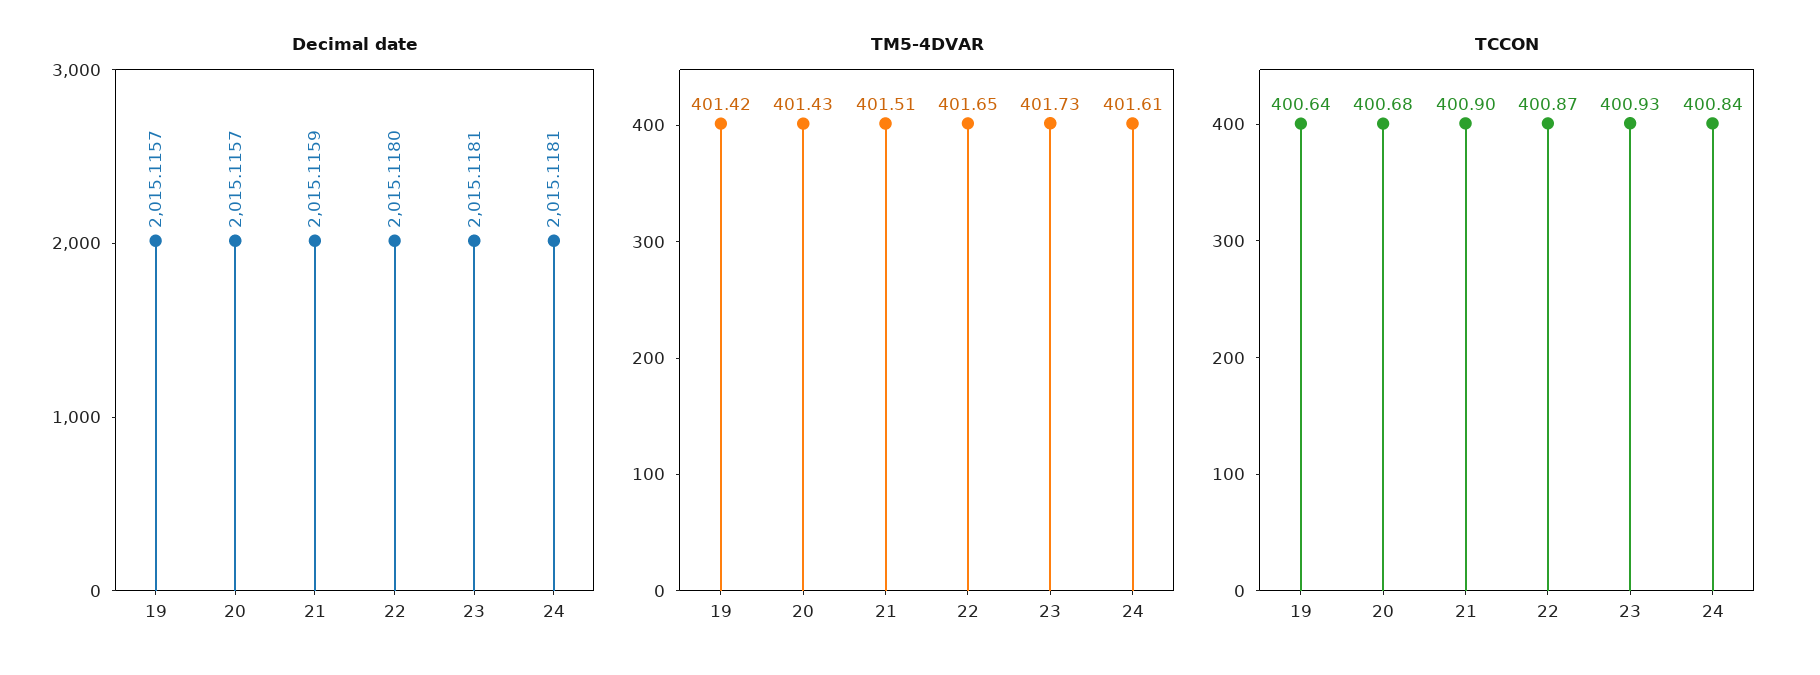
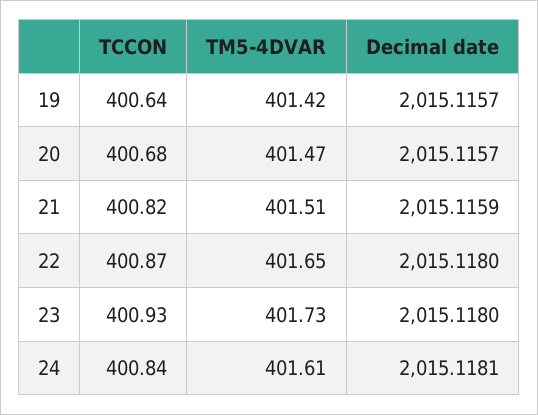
Decimal date, 23: 2015.1181 -> 2015.118
TM5-4DVAR, 20: 401.43 -> 401.47
TCCON, 21: 400.9 -> 400.82

